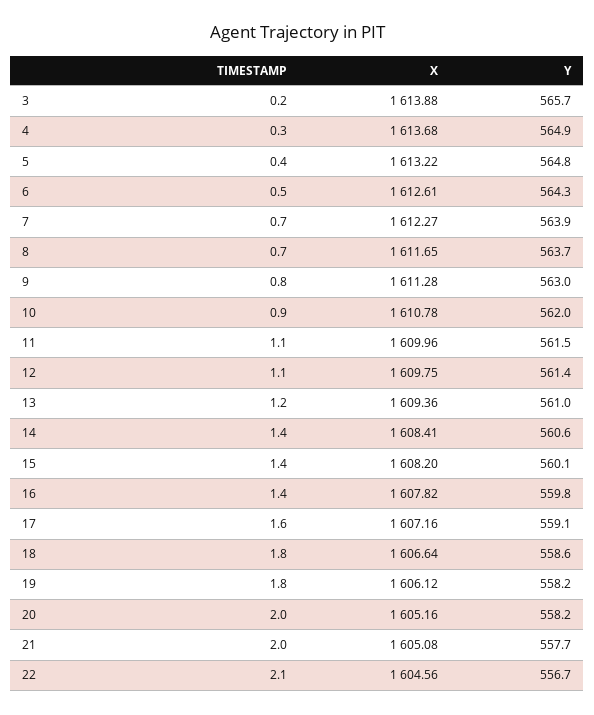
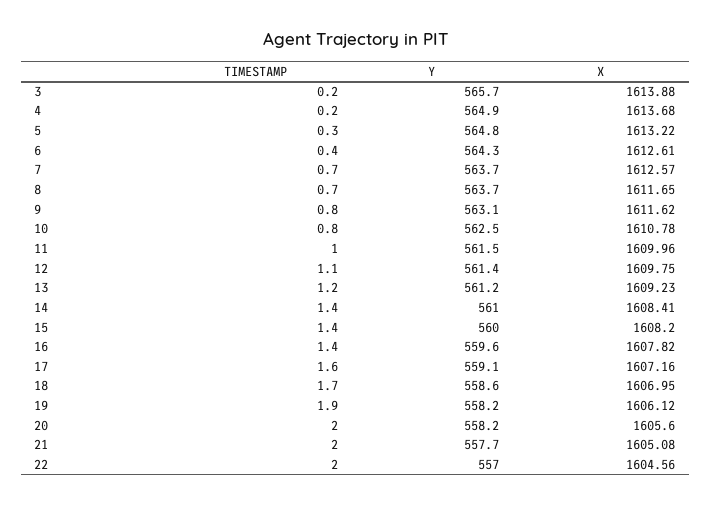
TIMESTAMP, 4: 0.3 -> 0.2
TIMESTAMP, 5: 0.4 -> 0.3
TIMESTAMP, 6: 0.5 -> 0.4
X, 7: 1612.27 -> 1612.57
Y, 7: 563.9 -> 563.7
X, 9: 1611.28 -> 1611.62
Y, 9: 563 -> 563.1
TIMESTAMP, 10: 0.9 -> 0.8
Y, 10: 562 -> 562.5
TIMESTAMP, 11: 1.1 -> 1
X, 13: 1609.36 -> 1609.23
Y, 13: 561 -> 561.2
Y, 14: 560.6 -> 561
Y, 15: 560.1 -> 560
Y, 16: 559.8 -> 559.6
TIMESTAMP, 18: 1.8 -> 1.7
X, 18: 1606.64 -> 1606.95
TIMESTAMP, 19: 1.8 -> 1.9
X, 20: 1605.16 -> 1605.6
TIMESTAMP, 22: 2.1 -> 2
Y, 22: 556.7 -> 557

